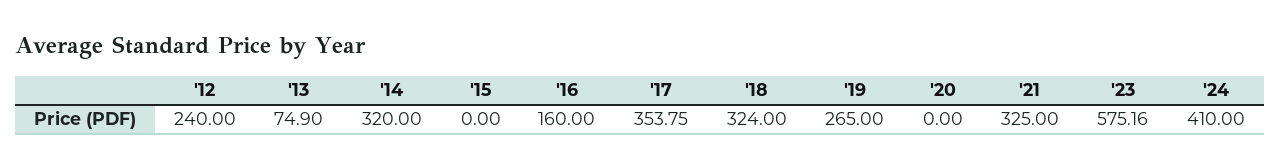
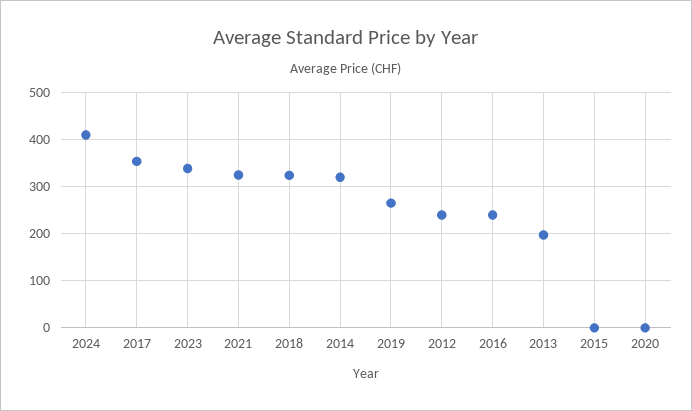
'13: 74.9 -> 200
'16: 160 -> 240
'23: 575.16 -> 340

